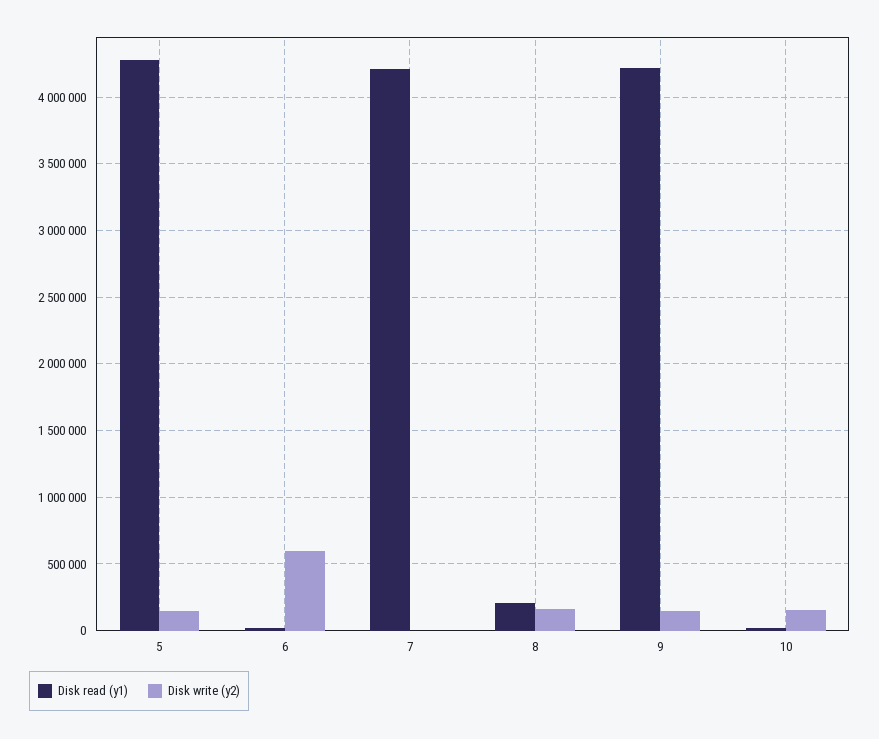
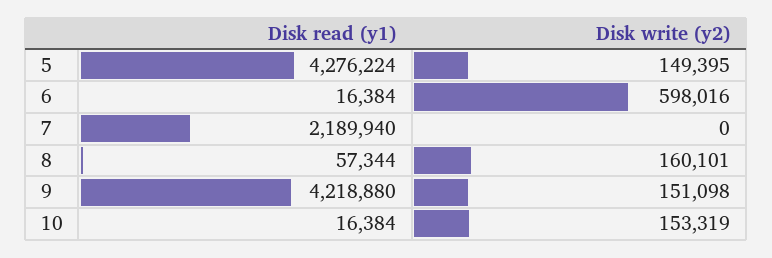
Disk read (y1), 7: 4200000 -> 2189940
Disk read (y1), 8: 200000 -> 57344

